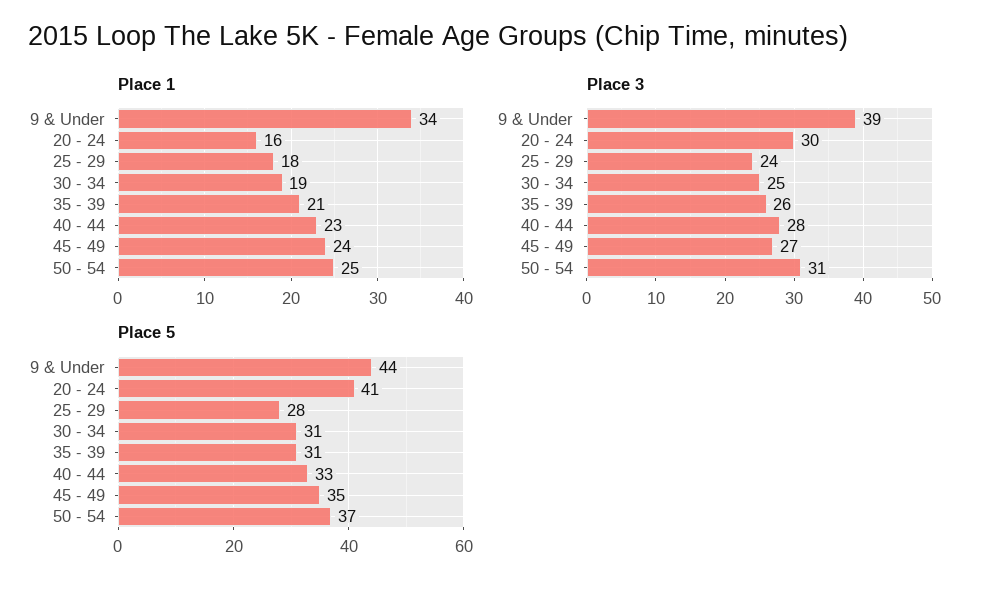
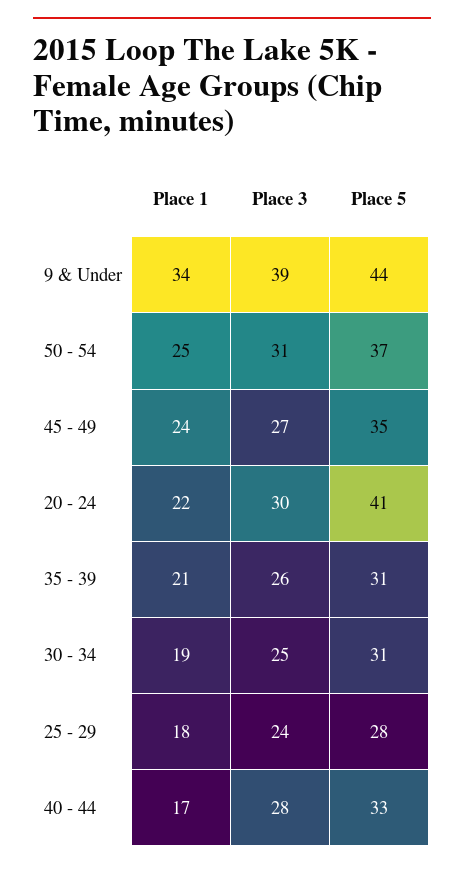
Place 1, 20 - 24: 16 -> 22
Place 1, 40 - 44: 23 -> 17

